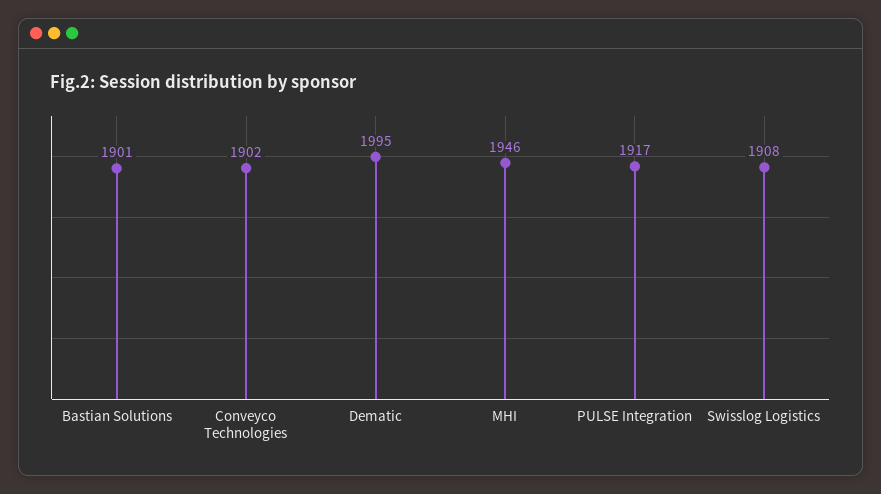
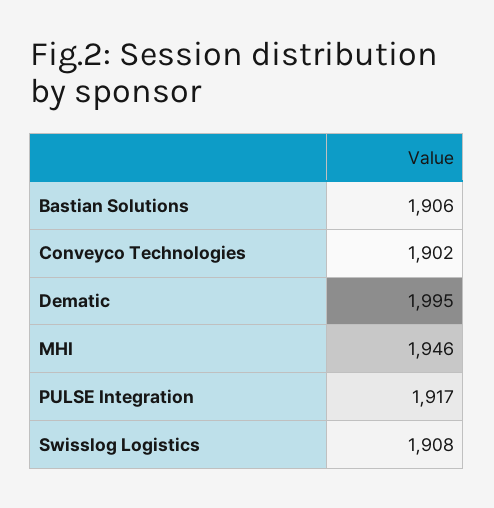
Bastian Solutions: 1901 -> 1906

